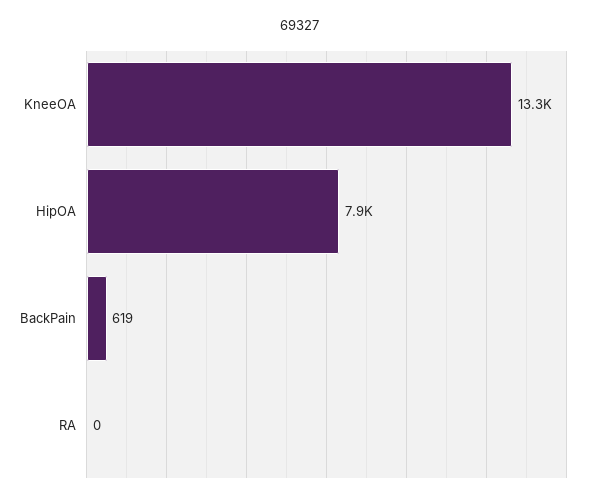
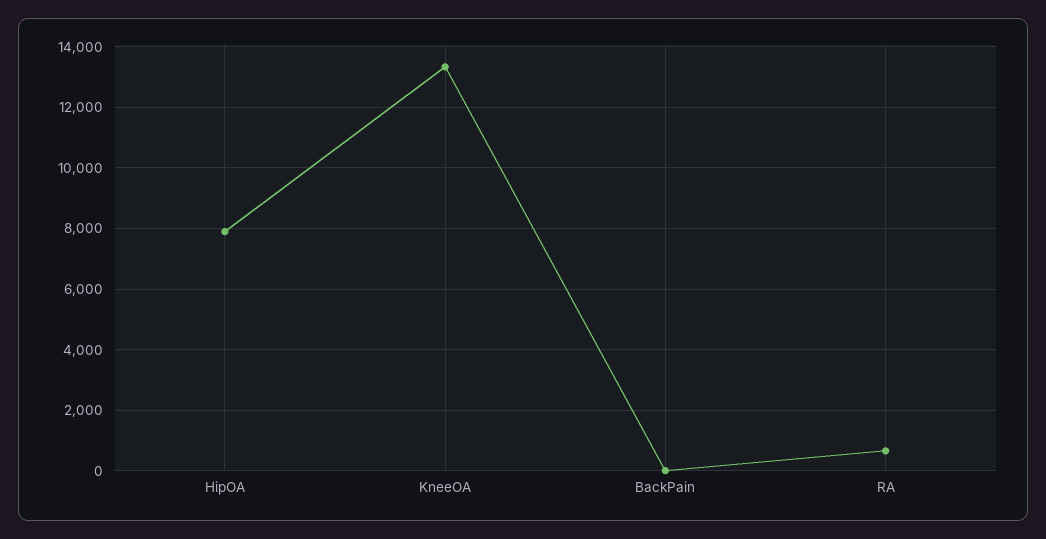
BackPain: 619 -> 0
RA: 0 -> 600

